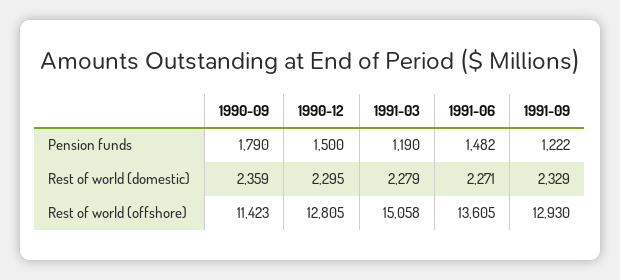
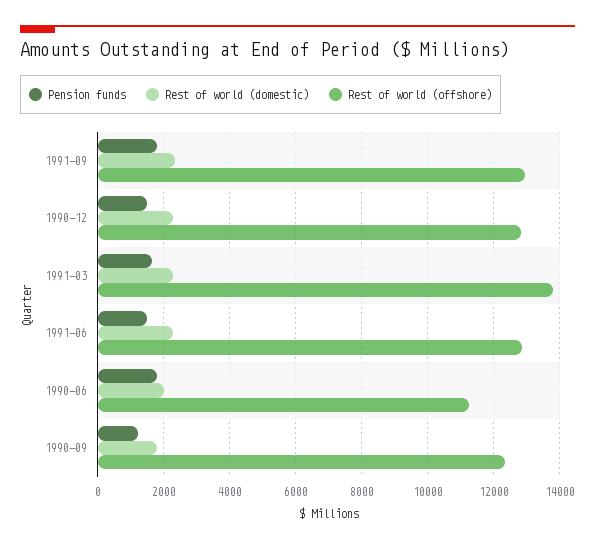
Pension funds, 1990-09: 1790 -> 1200
Pension funds, 1991-03: 1190 -> 1600
Pension funds, 1991-09: 1222 -> 1800
Rest of world (domestic), 1990-09: 2359 -> 1800
Rest of world (offshore), 1990-09: 11423 -> 12400
Rest of world (offshore), 1991-03: 15058 -> 13800
Rest of world (offshore), 1991-06: 13605 -> 12800
Pension funds, 1990-06: none -> 1800
Rest of world (domestic), 1990-06: none -> 2000
Rest of world (offshore), 1990-06: none -> 11200

